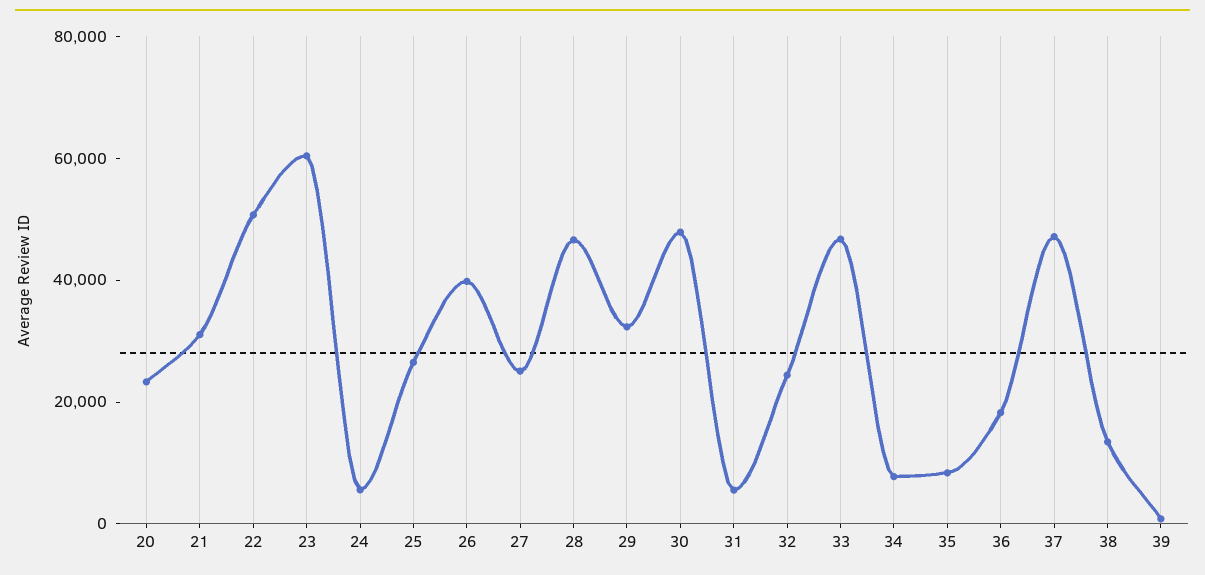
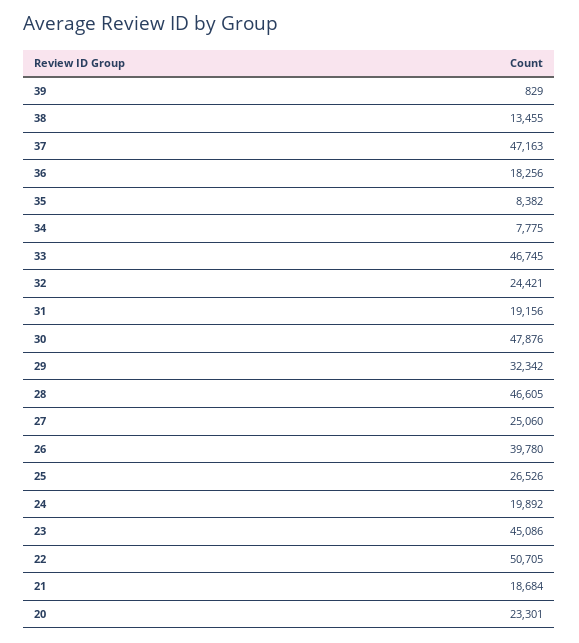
21: 30000 -> 18684
23: 60000 -> 45086
24: 5000 -> 19892
31: 5000 -> 19156

